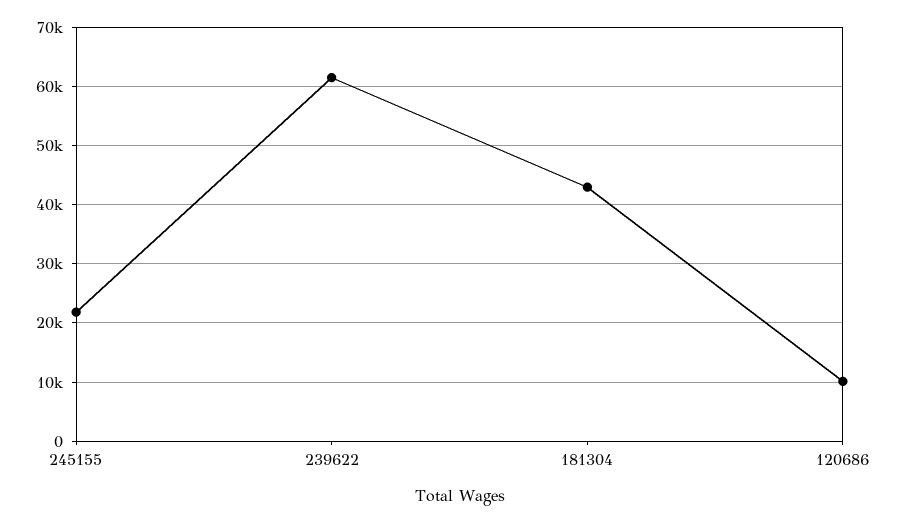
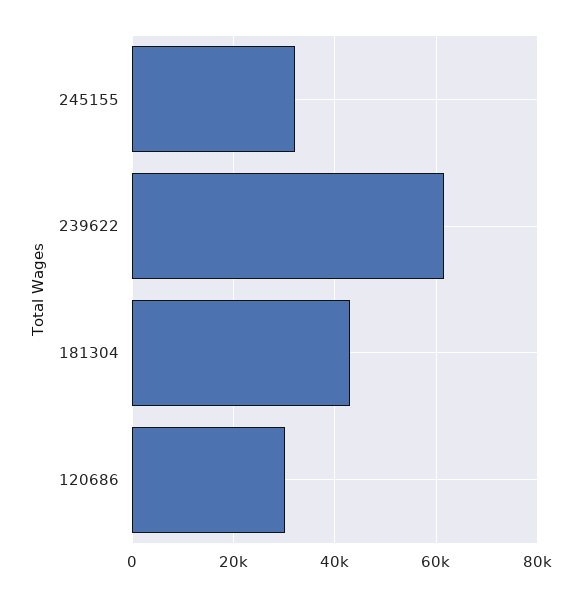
245155: 22000 -> 32000
120686: 10000 -> 30000

